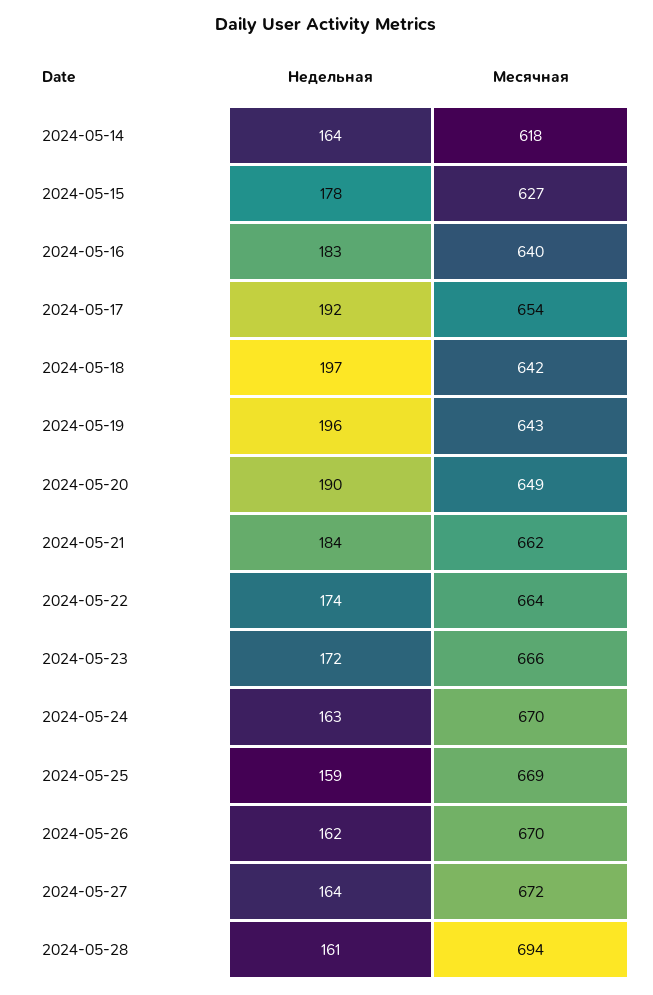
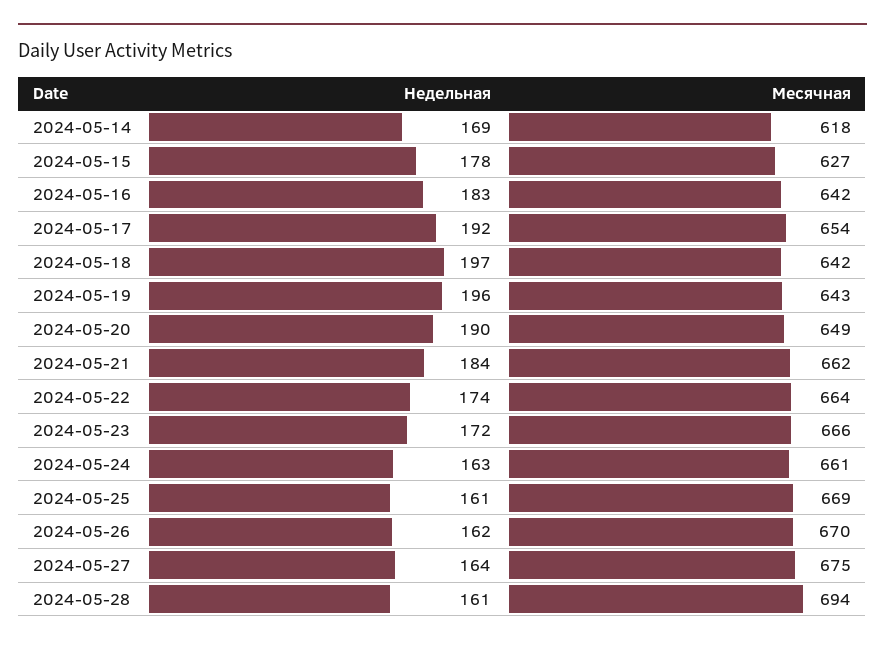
Недельная, 2024-05-14: 164 -> 169
Месячная, 2024-05-16: 640 -> 642
Месячная, 2024-05-24: 670 -> 661
Недельная, 2024-05-25: 159 -> 161
Месячная, 2024-05-27: 672 -> 675

